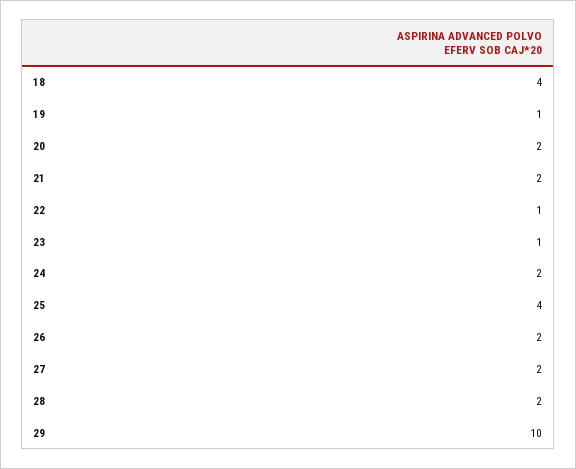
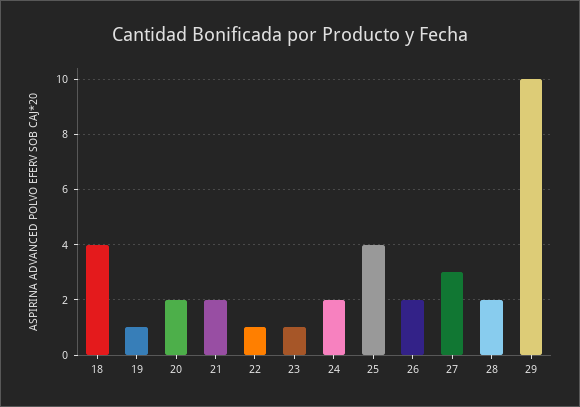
27: 2 -> 3

